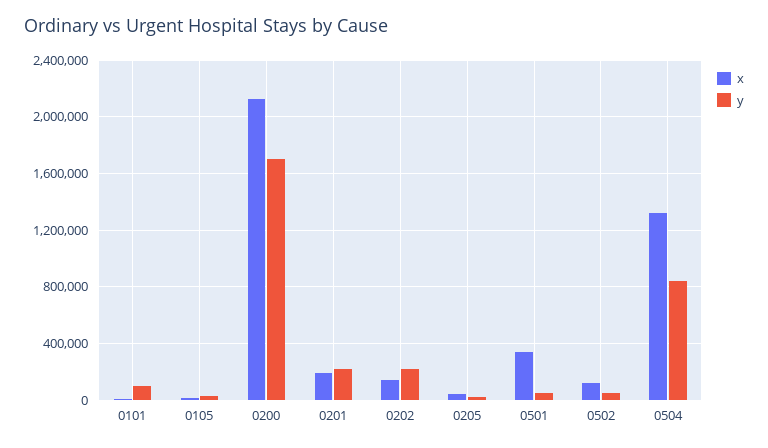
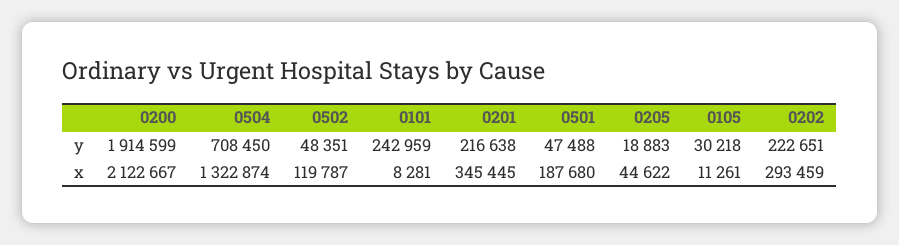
y, 0101: 100000 -> 242959
y, 0200: 1700000 -> 1914599
x, 0201: 200000 -> 345445
x, 0202: 150000 -> 293459
x, 0501: 350000 -> 187680
y, 0504: 850000 -> 708450

